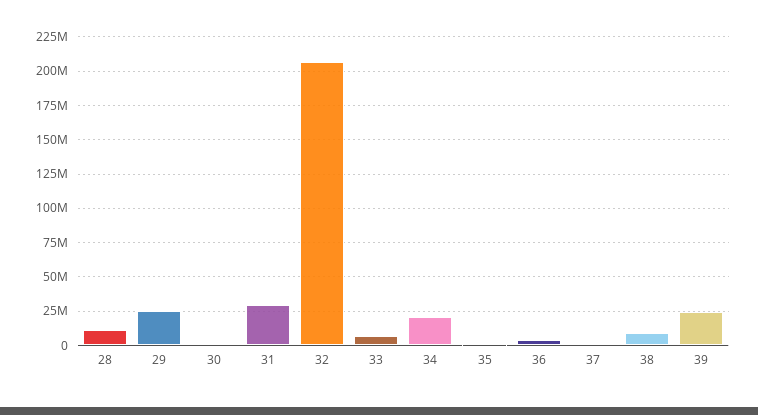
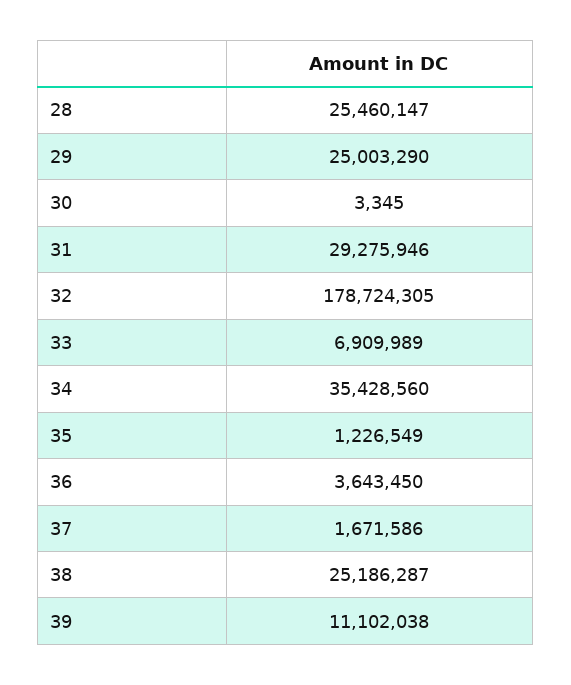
28: 10000000 -> 25460147
32: 205000000 -> 178724305
34: 20000000 -> 35428560
38: 10000000 -> 25186287
39: 25000000 -> 11102038

